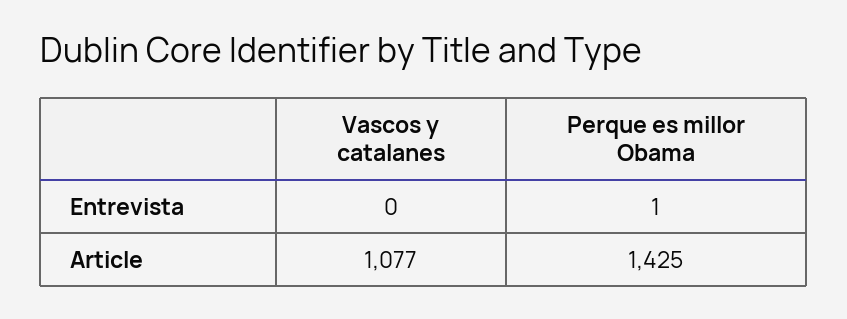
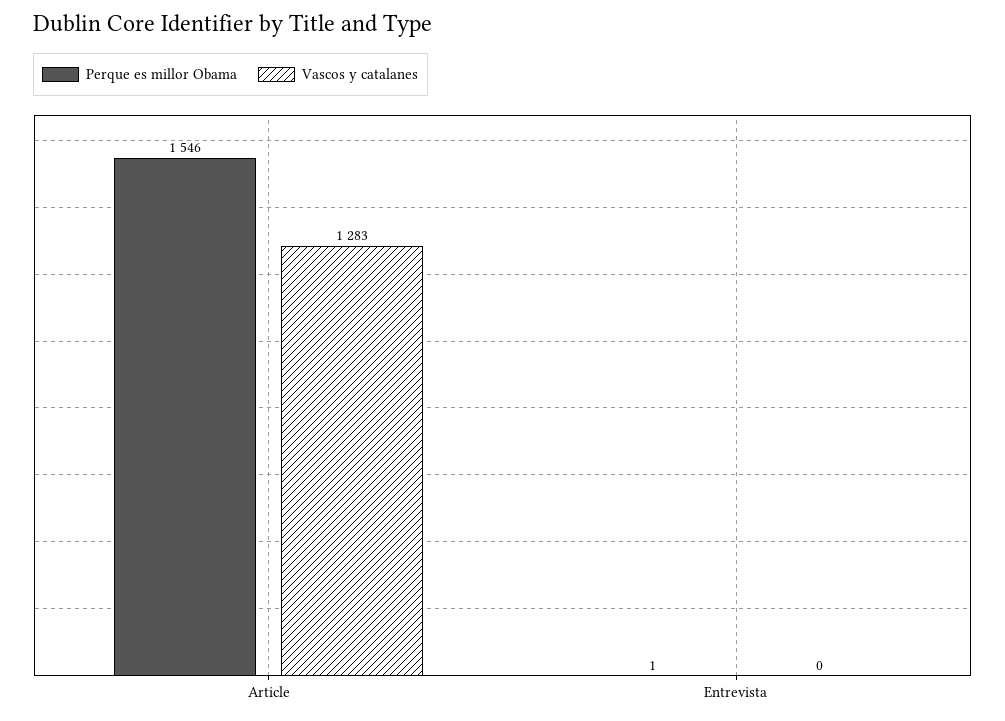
Vascos y catalanes, Article: 1077 -> 1283
Perque es millor Obama, Article: 1425 -> 1546

